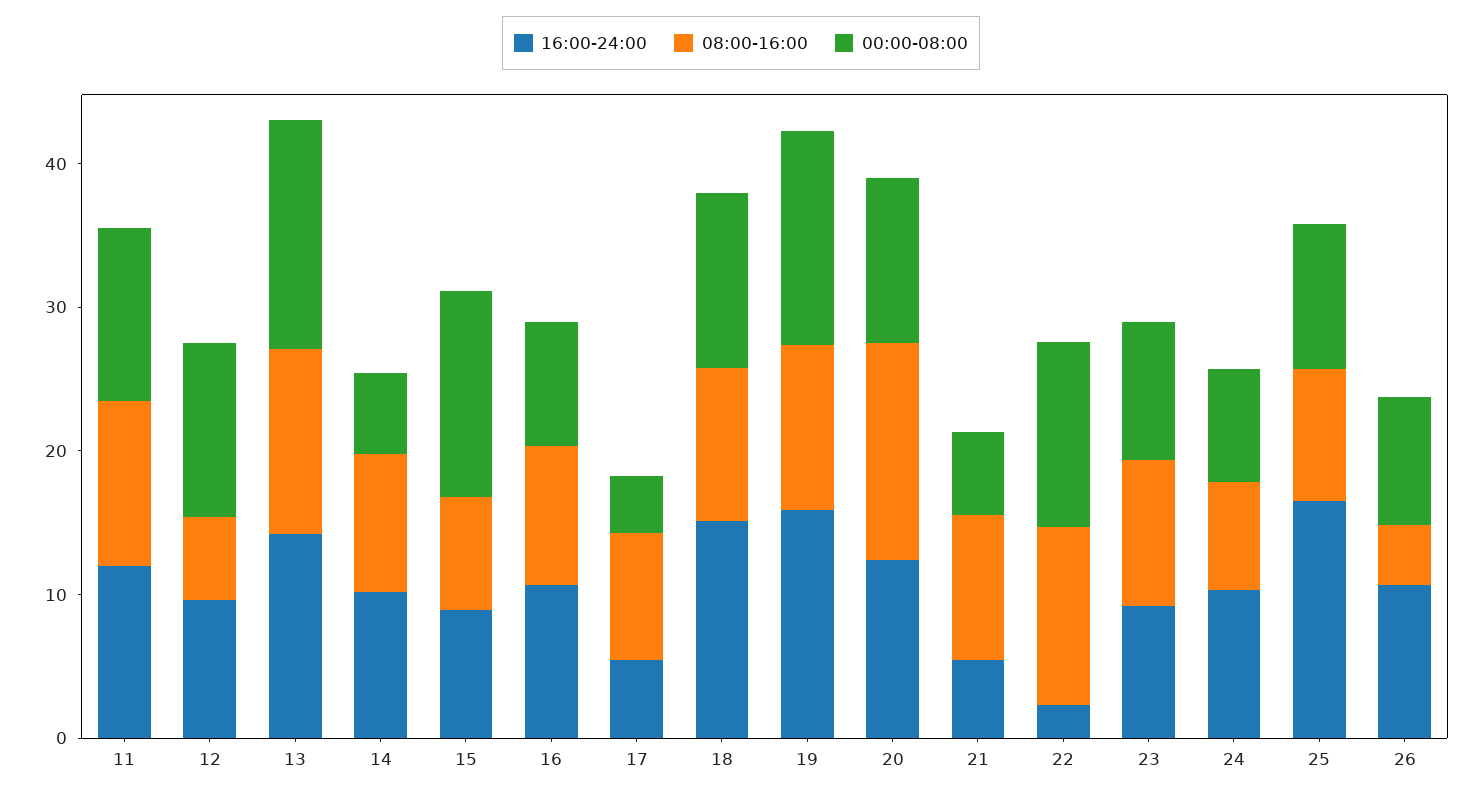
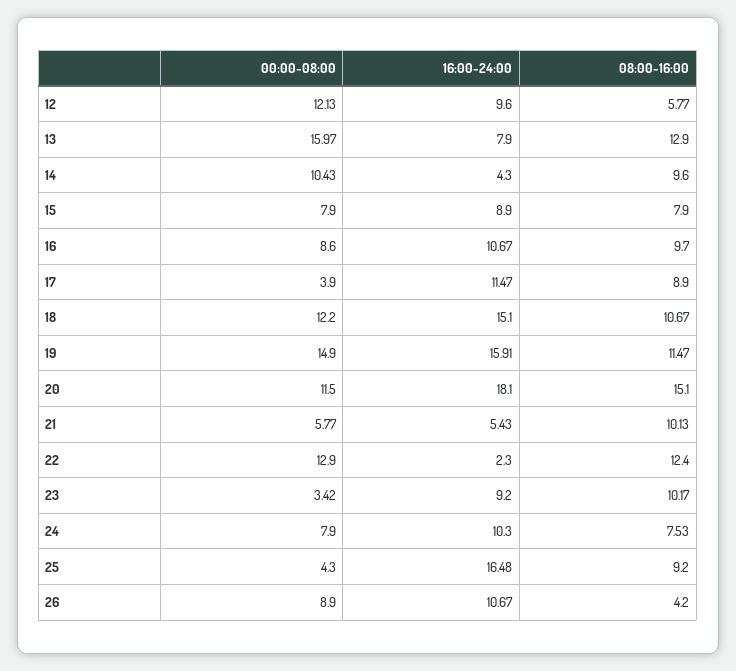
16:00-24:00, 11: 12 -> none
08:00-16:00, 11: 12 -> none
00:00-08:00, 11: 12 -> none
16:00-24:00, 13: 14 -> 7.9
16:00-24:00, 14: 10 -> 4.3
00:00-08:00, 14: 6 -> 10.43
00:00-08:00, 15: 14 -> 7.9
16:00-24:00, 17: 6 -> 11.47
16:00-24:00, 20: 12 -> 18.1
00:00-08:00, 23: 10 -> 3.42
00:00-08:00, 25: 10 -> 4.3

